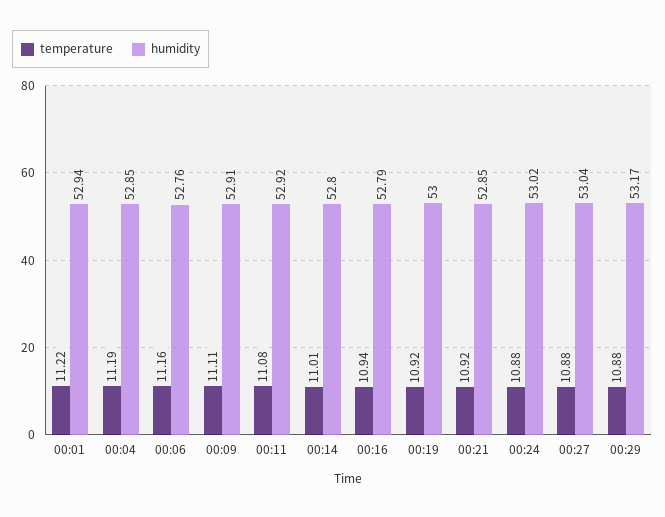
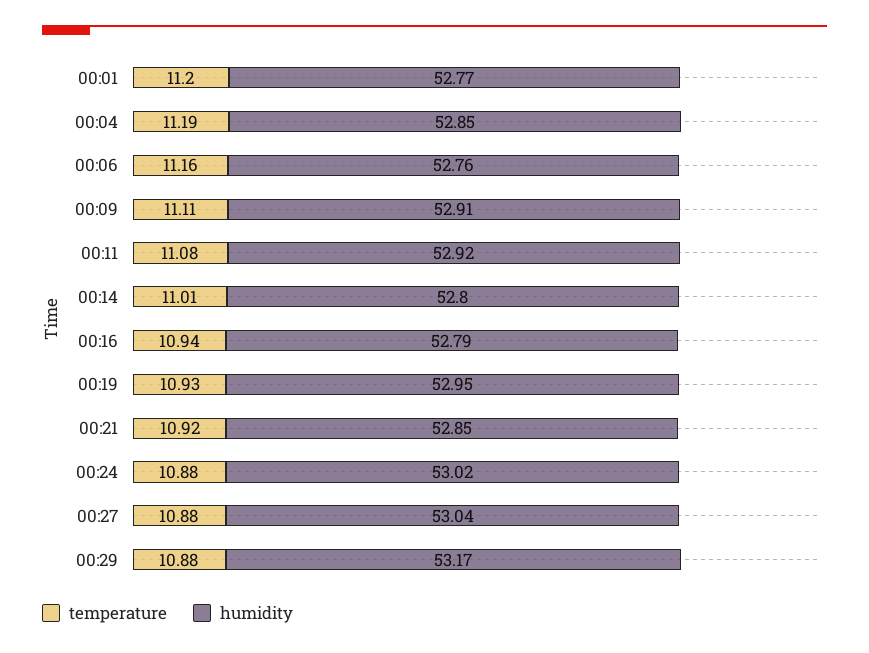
temperature, 00:01: 11.22 -> 11.2
humidity, 00:01: 52.94 -> 52.77
temperature, 00:19: 10.92 -> 10.93
humidity, 00:19: 53 -> 52.95

